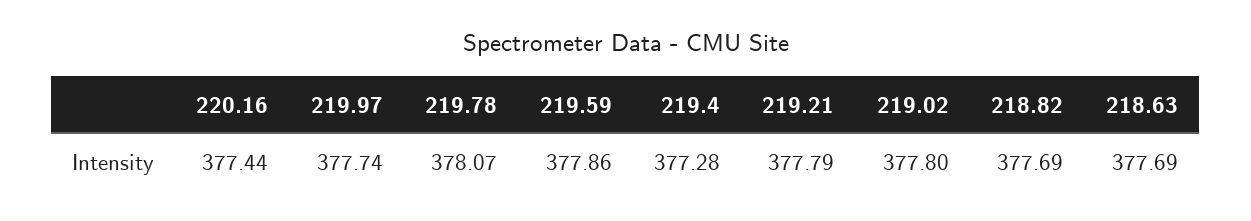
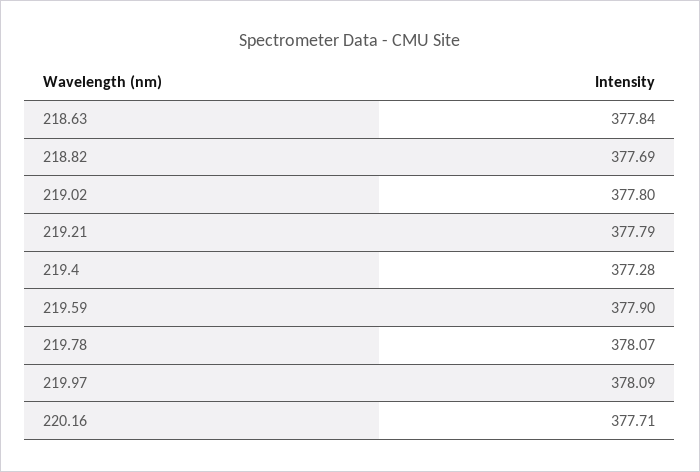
220.16: 377.44 -> 377.71
219.97: 377.74 -> 378.09
219.59: 377.86 -> 377.9
218.63: 377.69 -> 377.84

